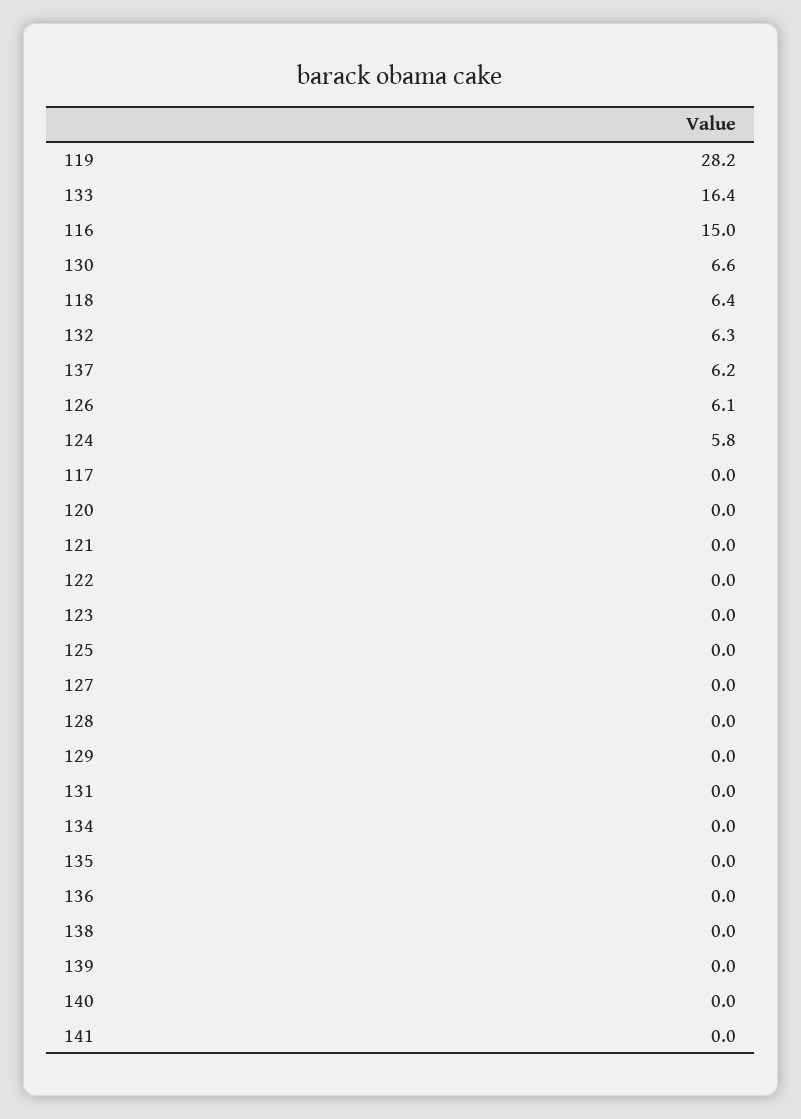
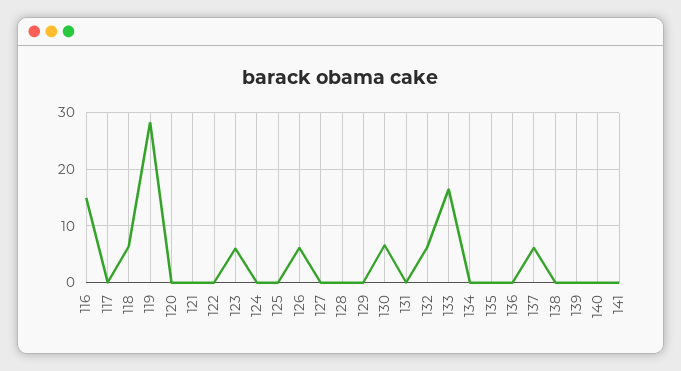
124: 5.8 -> 0
123: 0 -> 6

